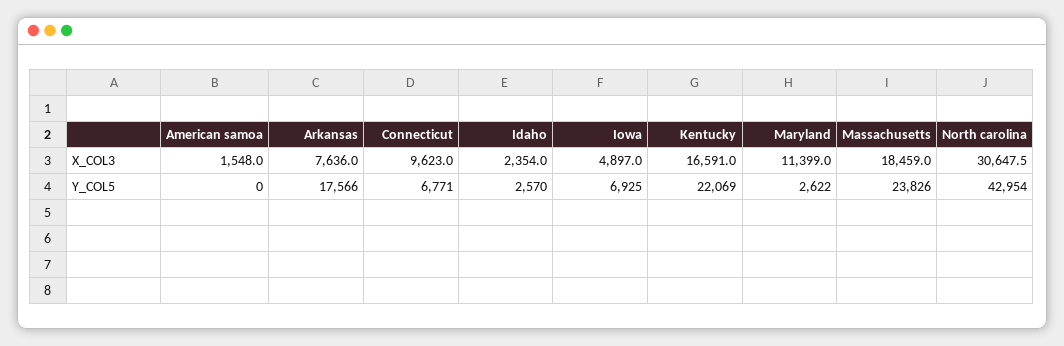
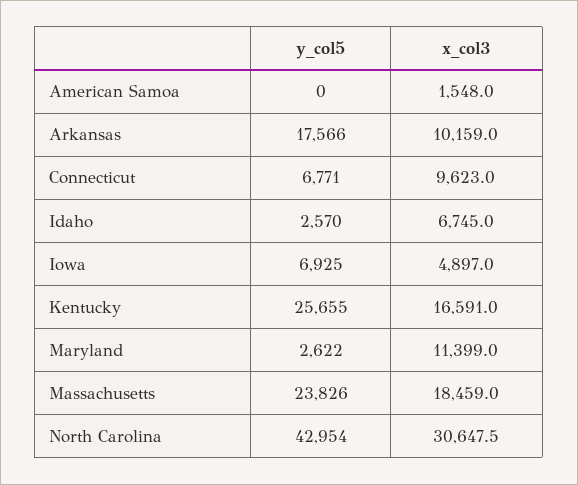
Arkansas, X_COL3: 7636 -> 10159
Idaho, X_COL3: 2354 -> 6745
Kentucky, Y_COL5: 22069 -> 25655

